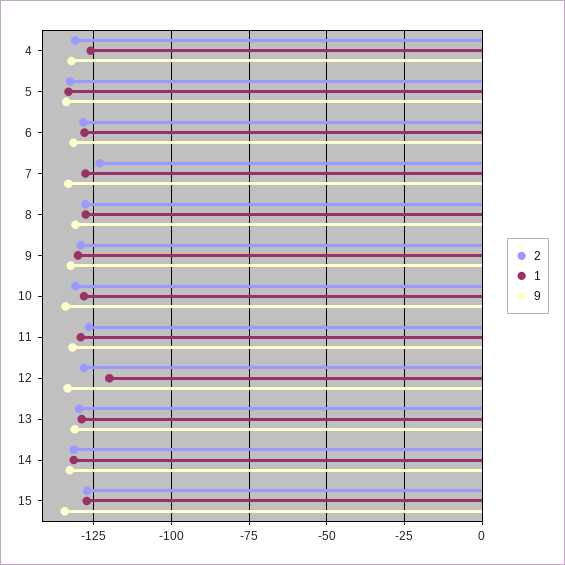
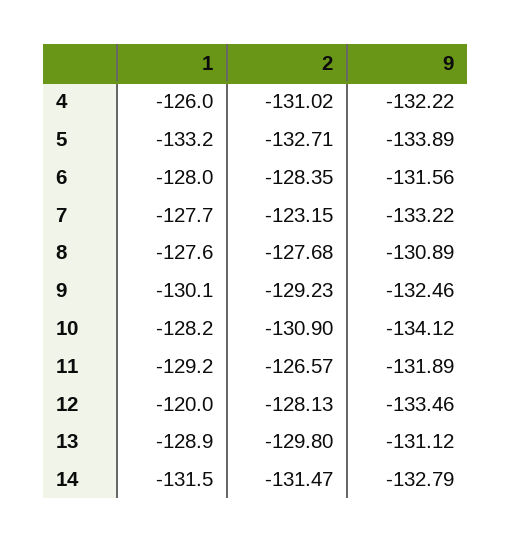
2, 15: -127.5 -> none
1, 15: -127.5 -> none
9, 15: -135 -> none

